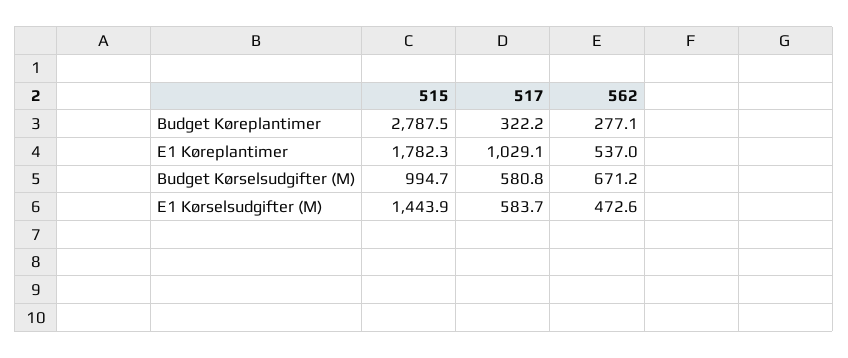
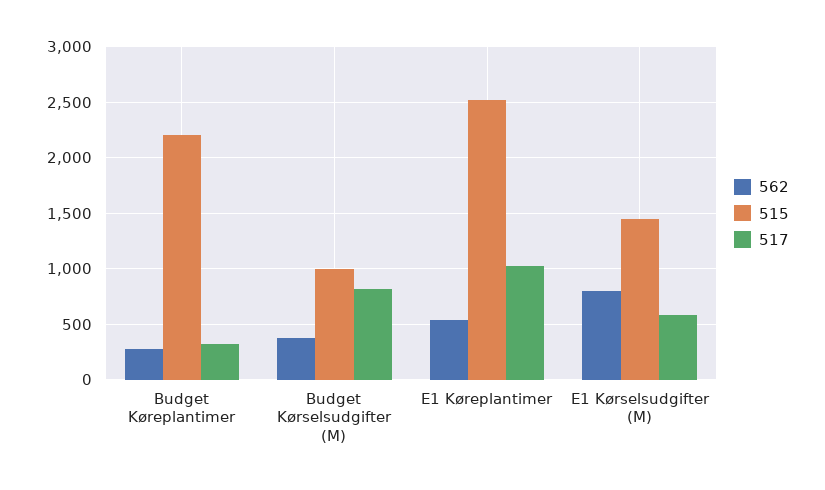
515, Budget Køreplantimer: 2787.5 -> 2200
515, E1 Køreplantimer: 1782.3 -> 2500
517, Budget Kørselsudgifter (M): 580.8 -> 800
562, Budget Kørselsudgifter (M): 671.2 -> 400
562, E1 Kørselsudgifter (M): 472.6 -> 800

